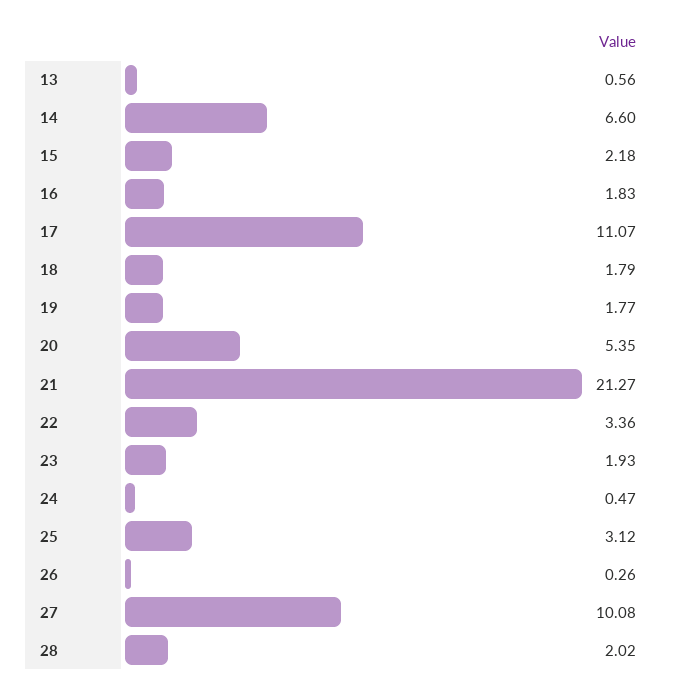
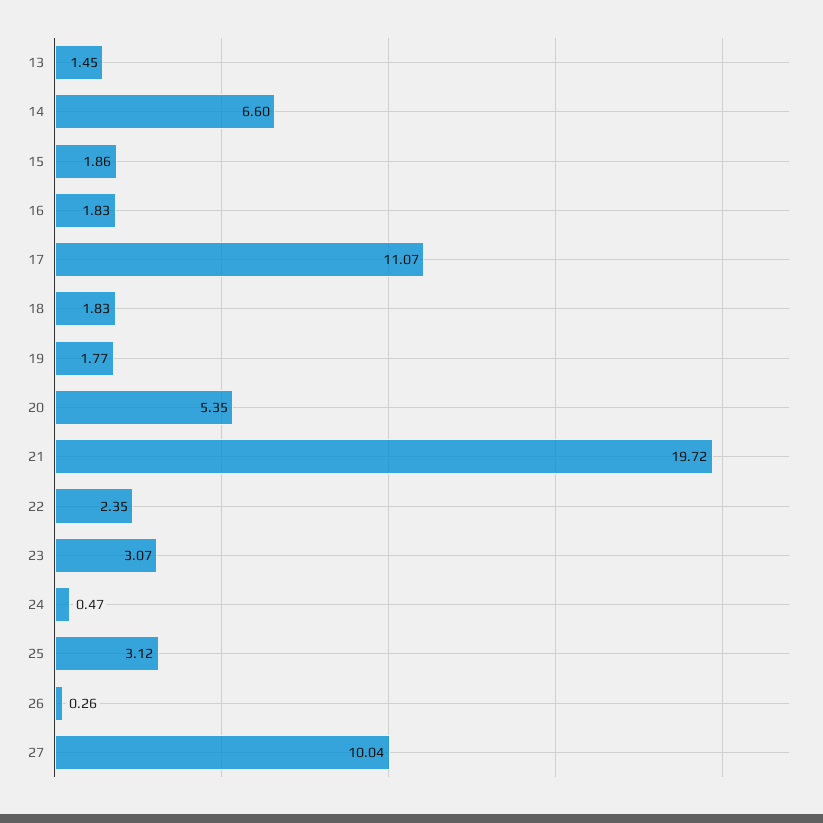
13: 0.56 -> 1.45
15: 2.18 -> 1.86
18: 1.79 -> 1.83
21: 21.27 -> 19.72
22: 3.36 -> 2.35
23: 1.93 -> 3.07
27: 10.08 -> 10.04
28: 2.02 -> none

